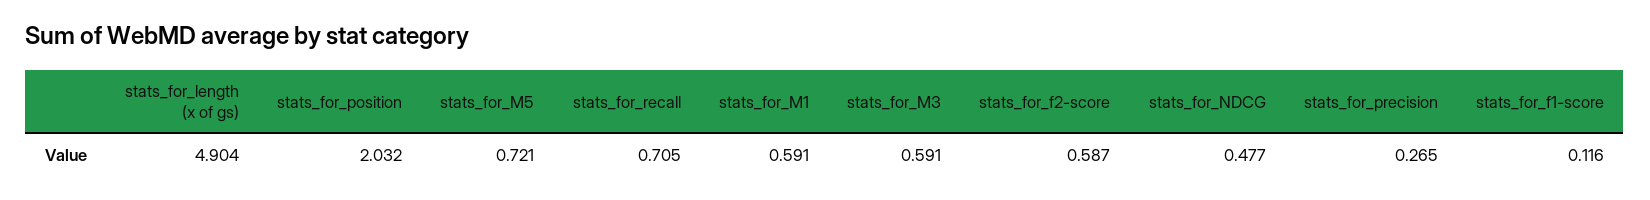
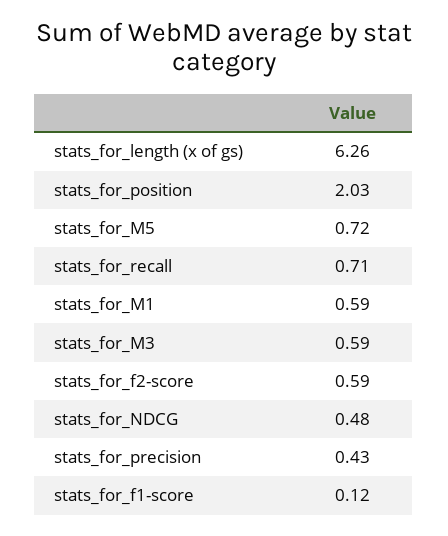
stats_for_length (x of gs): 4.904 -> 6.26
stats_for_precision: 0.265 -> 0.43

